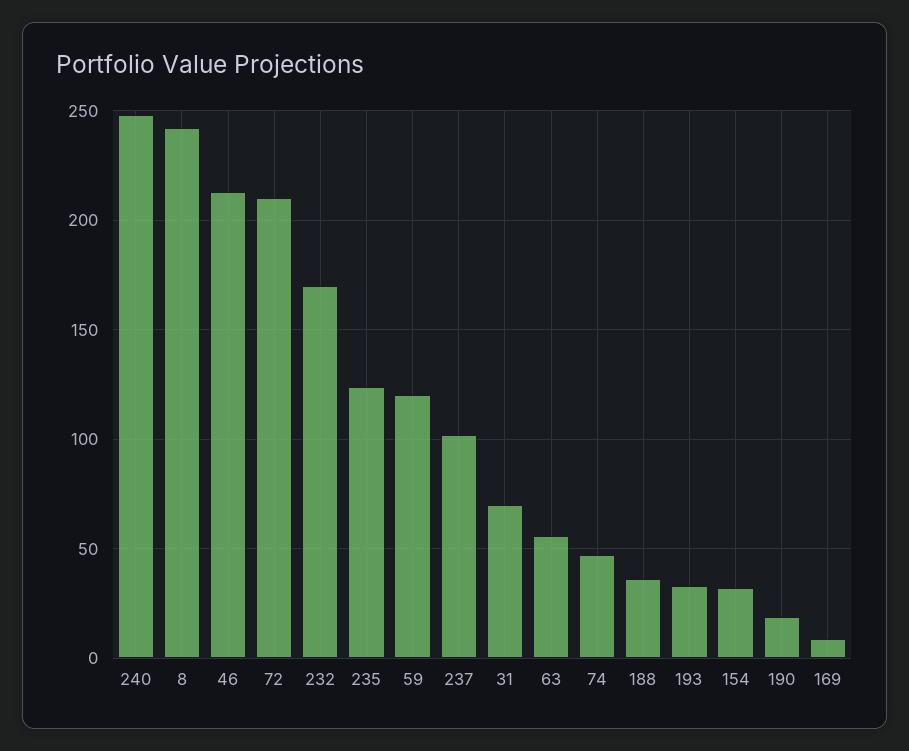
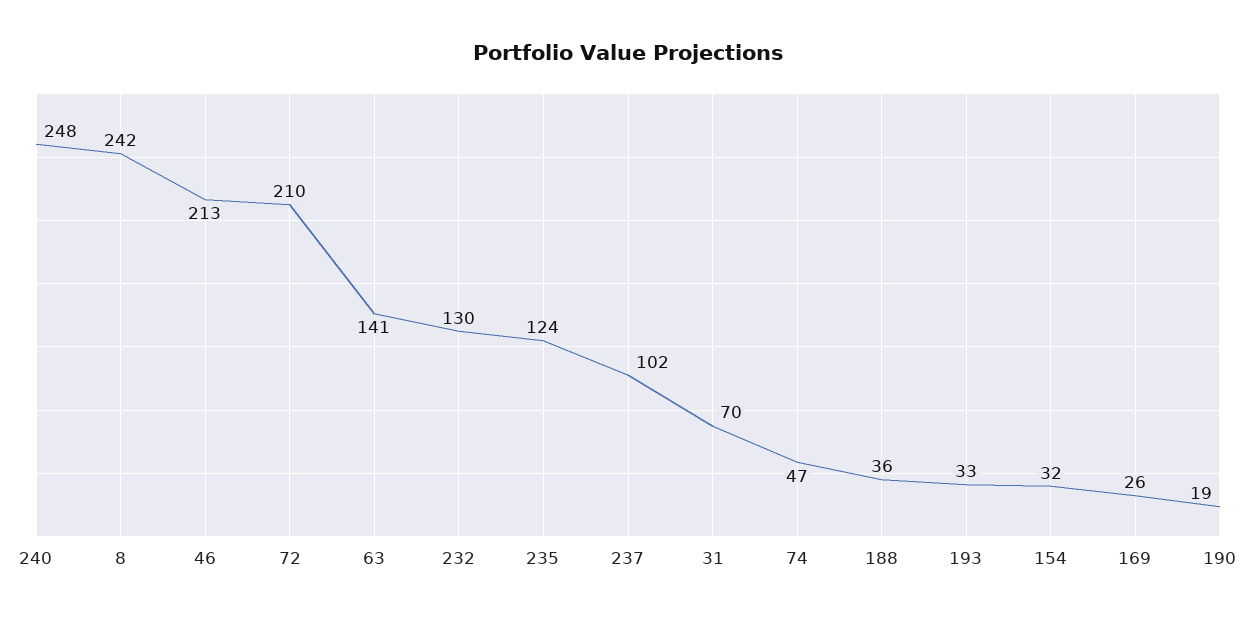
232: 170 -> 130
59: 120 -> none
63: 55 -> 141
169: 10 -> 26

